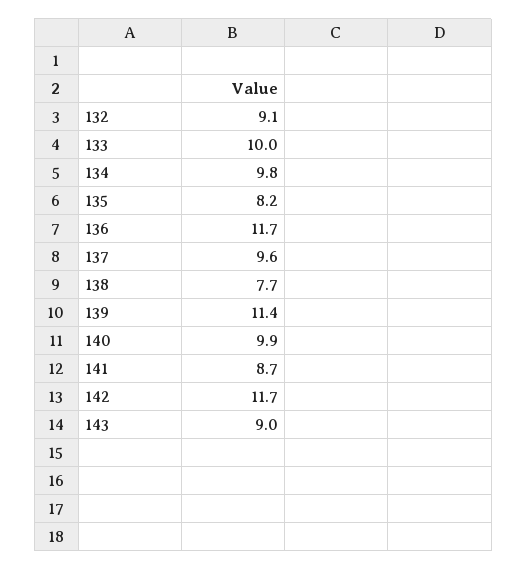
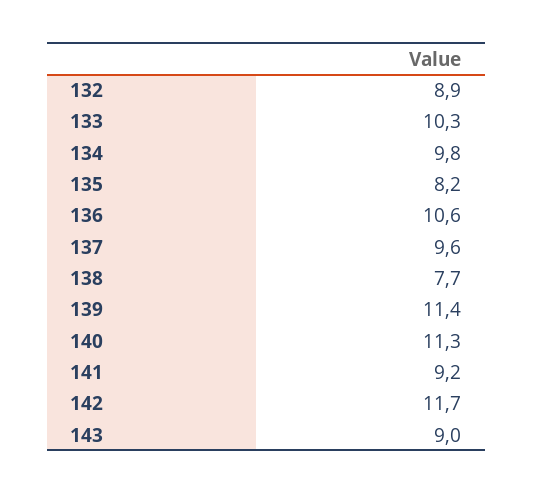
132: 9.1 -> 8.9
133: 10 -> 10.3
136: 11.7 -> 10.6
140: 9.9 -> 11.3
141: 8.7 -> 9.2

